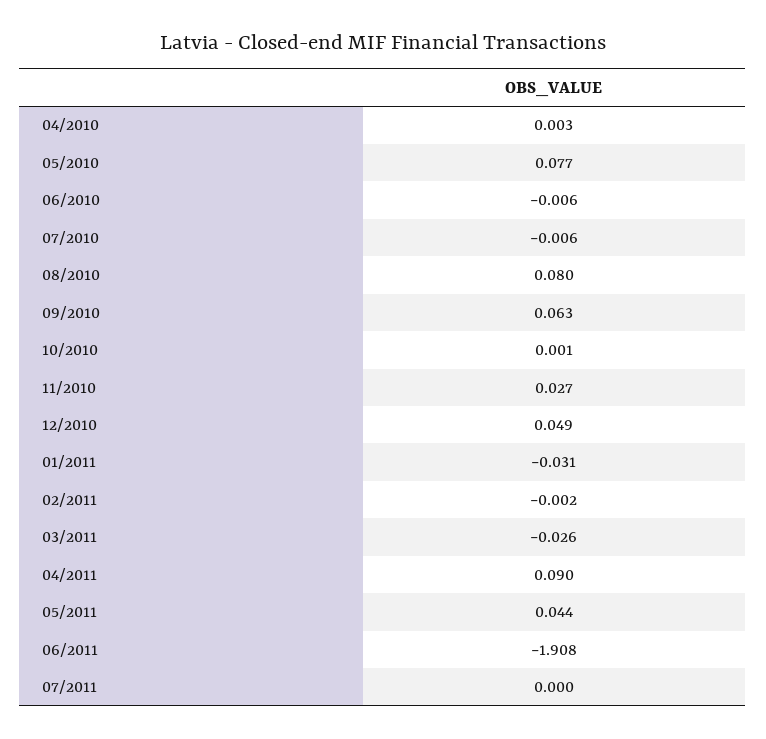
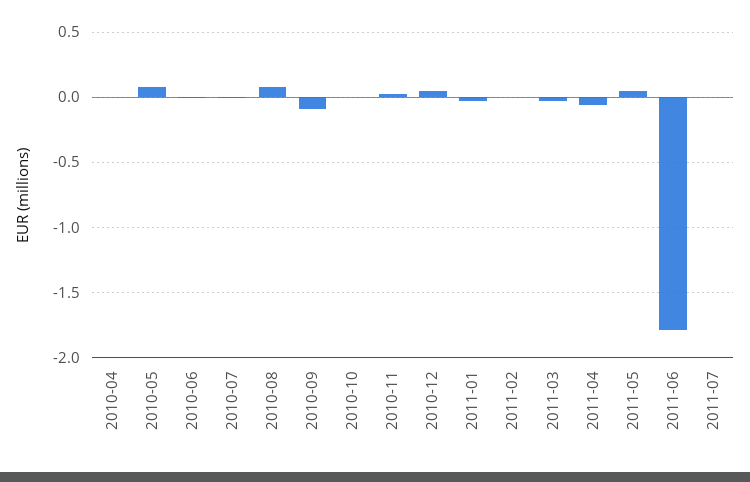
09/2010: 0.063 -> -0.1
04/2011: 0.09 -> -0.05
06/2011: -1.908 -> -1.8

